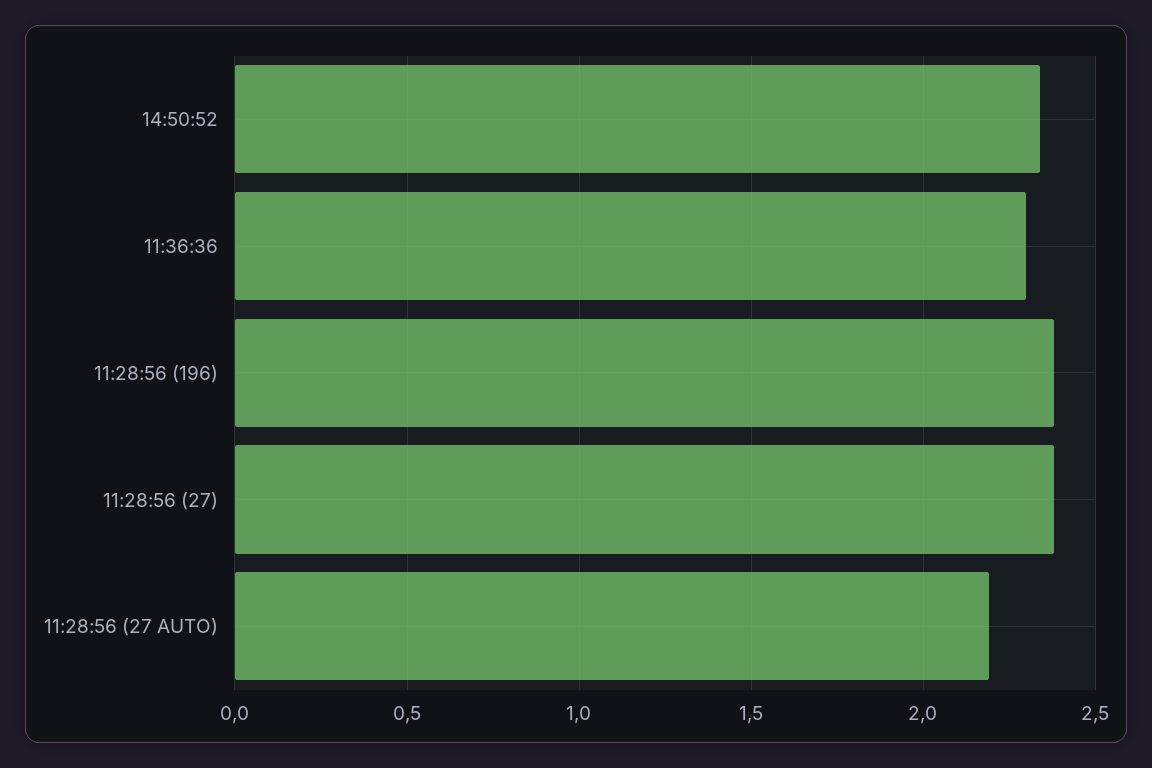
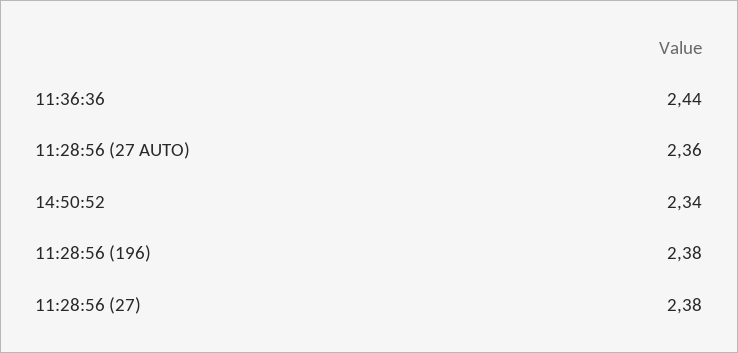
11:36:36: 2.3 -> 2.44
11:28:56 (27 AUTO): 2.2 -> 2.36

